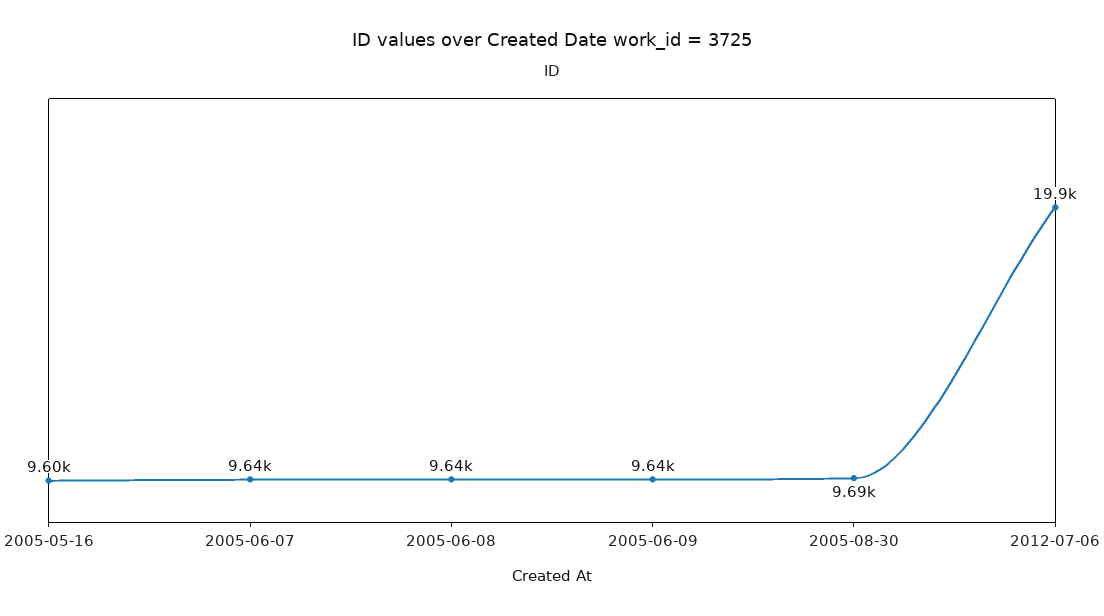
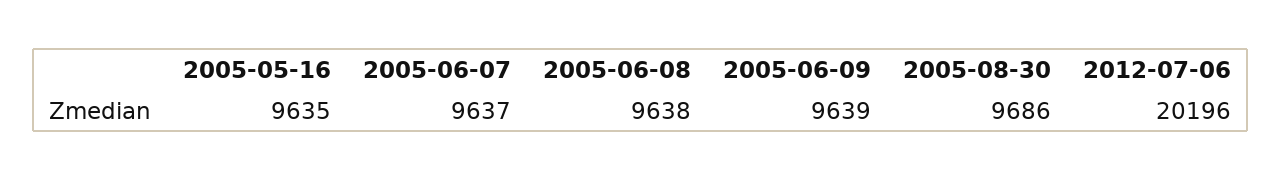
2005-05-16: 9600 -> 9635
2012-07-06: 19900 -> 20196

